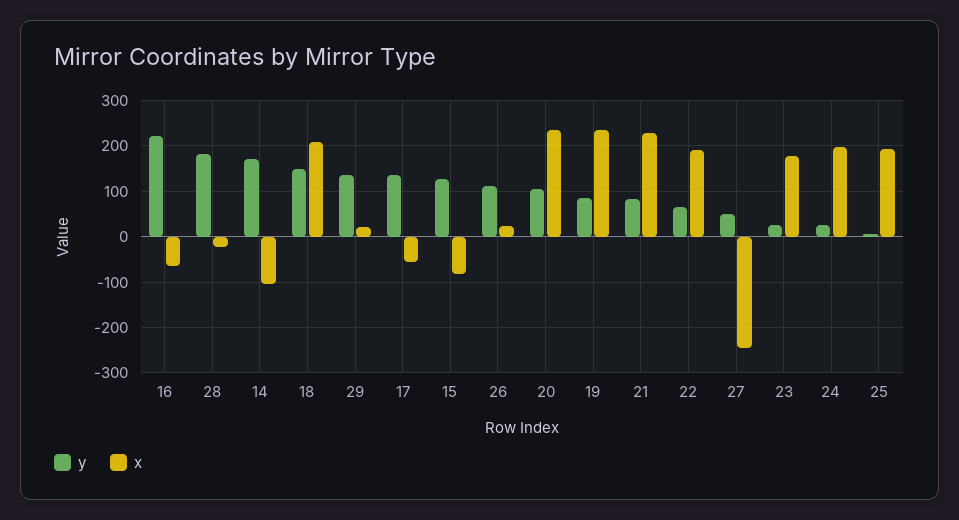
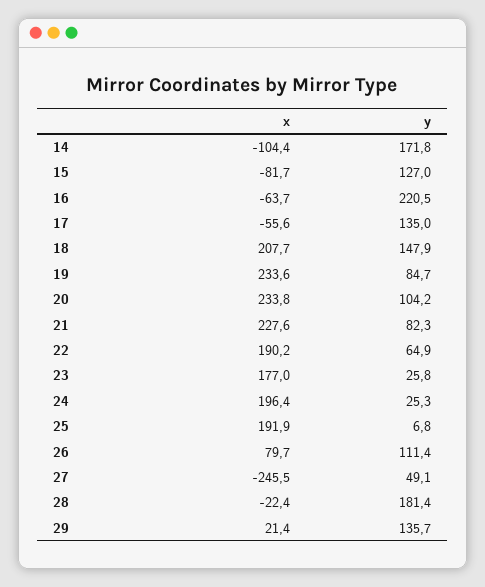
x, 26: 20 -> 79.7

